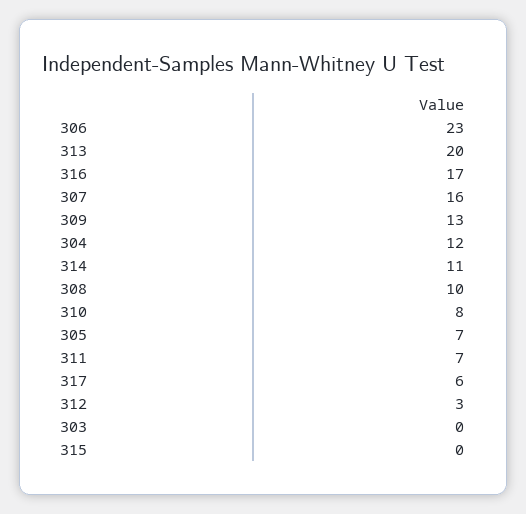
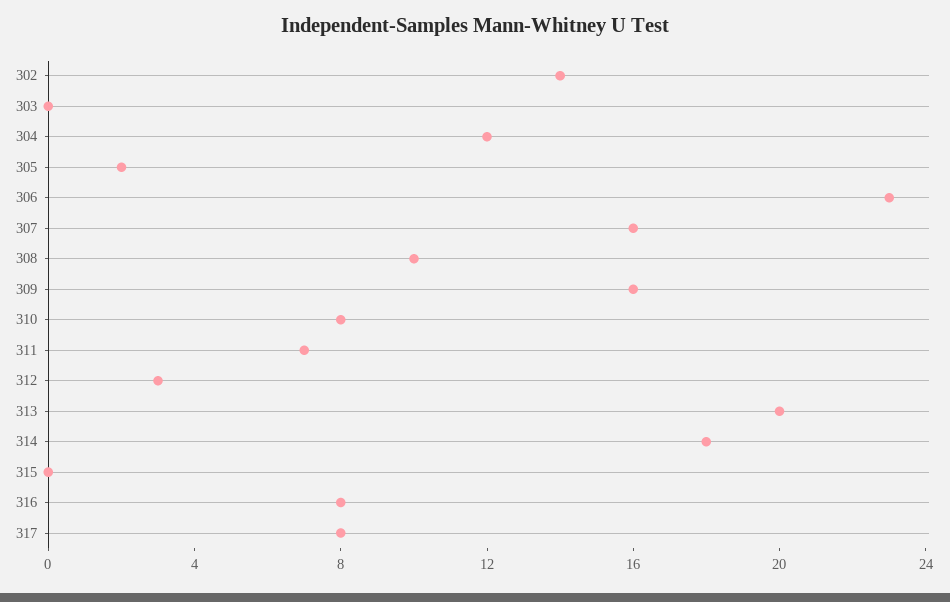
316: 17 -> 8
309: 13 -> 16
314: 11 -> 18
305: 7 -> 2
317: 6 -> 8
302: none -> 14

